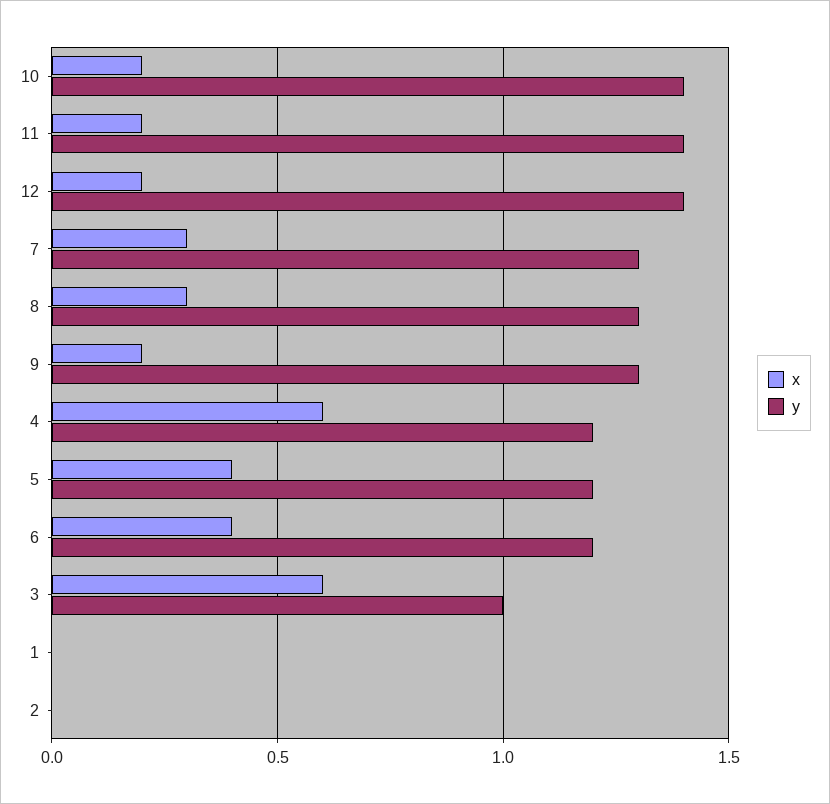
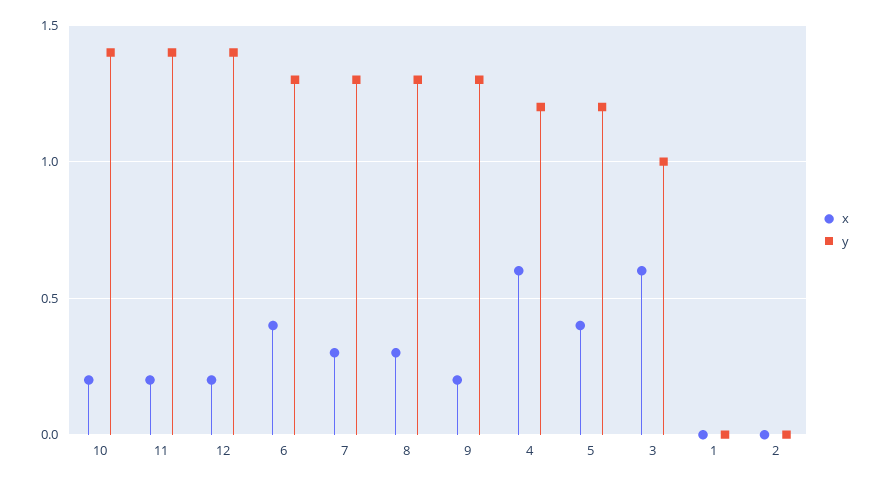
y, 6: 1.2 -> 1.3

